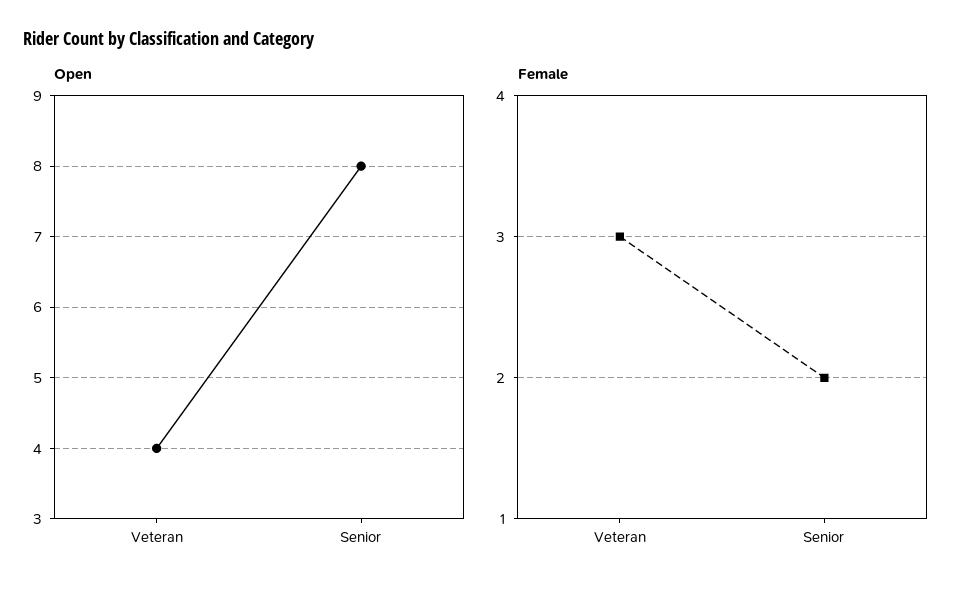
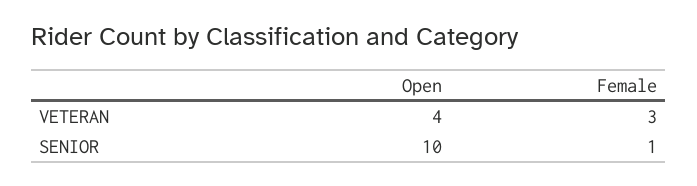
Open, Senior: 8 -> 10
Female, Senior: 2 -> 1

